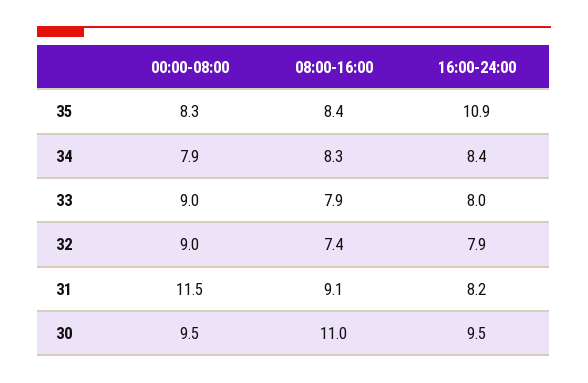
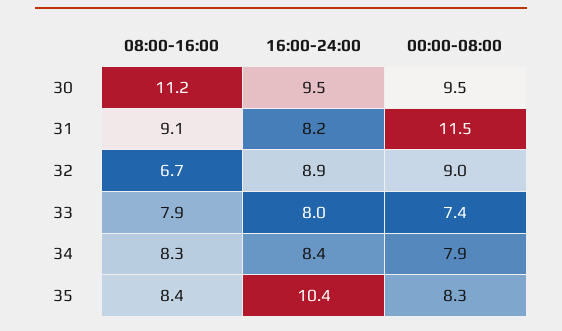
16:00-24:00, 35: 10.9 -> 10.4
00:00-08:00, 33: 9 -> 7.4
08:00-16:00, 32: 7.4 -> 6.7
16:00-24:00, 32: 7.9 -> 8.9
08:00-16:00, 30: 11 -> 11.2

